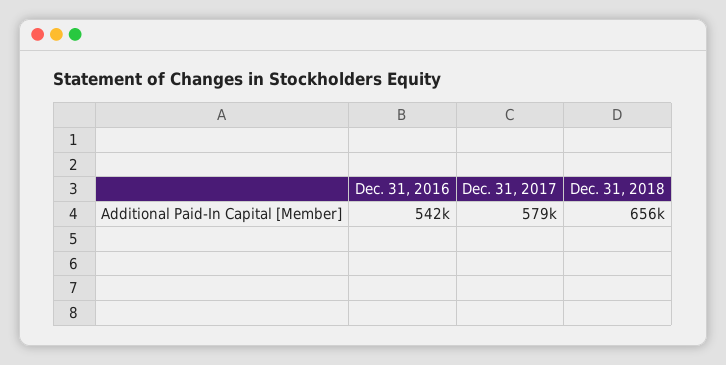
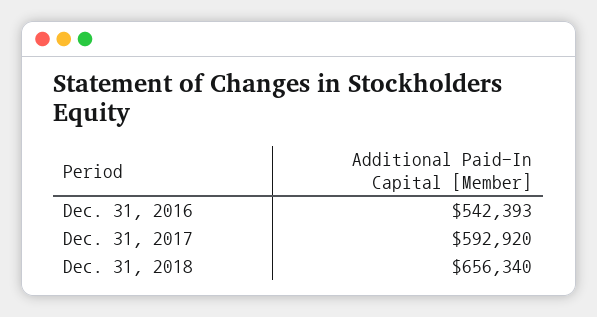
Dec. 31, 2017: 579000 -> 592920

